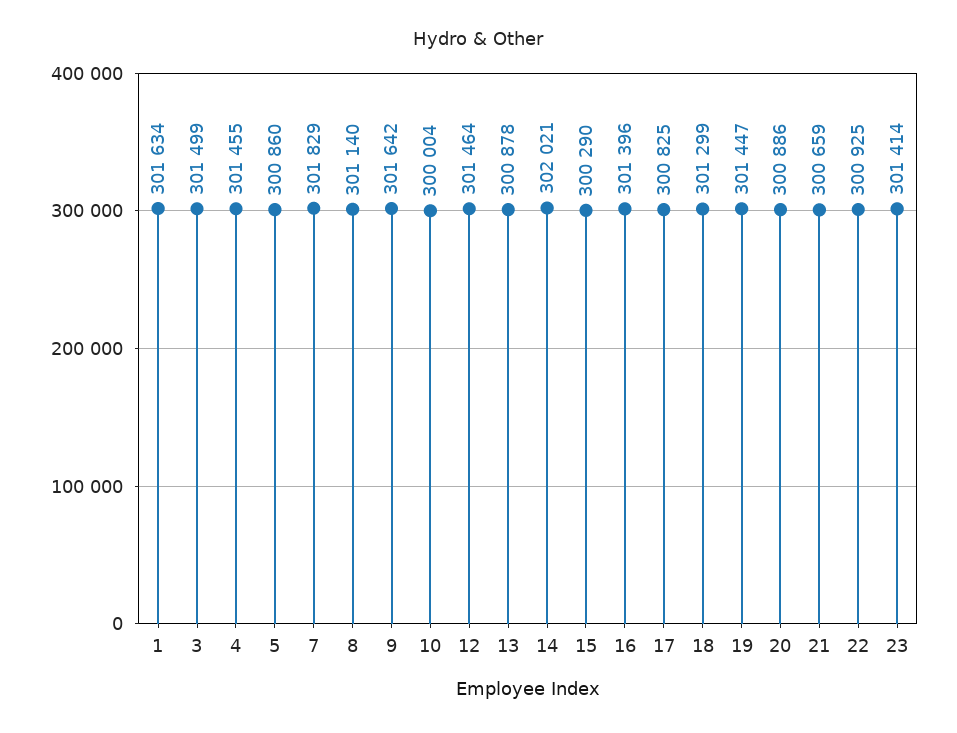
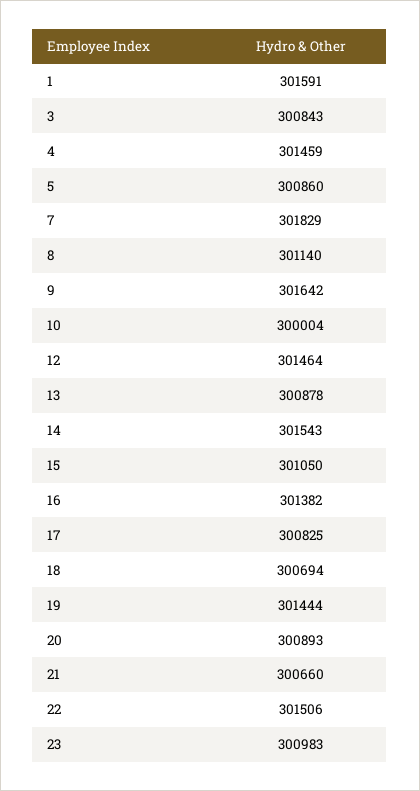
1: 301634 -> 301591
3: 301499 -> 300843
4: 301455 -> 301459
14: 302021 -> 301543
15: 300290 -> 301050
16: 301396 -> 301382
18: 301299 -> 300694
19: 301447 -> 301444
20: 300886 -> 300893
21: 300659 -> 300660
22: 300925 -> 301506
23: 301414 -> 300983

